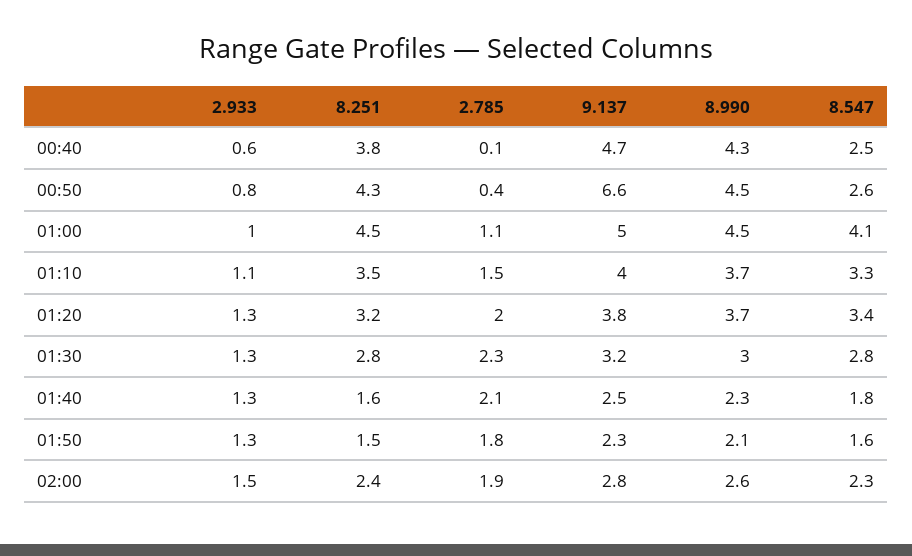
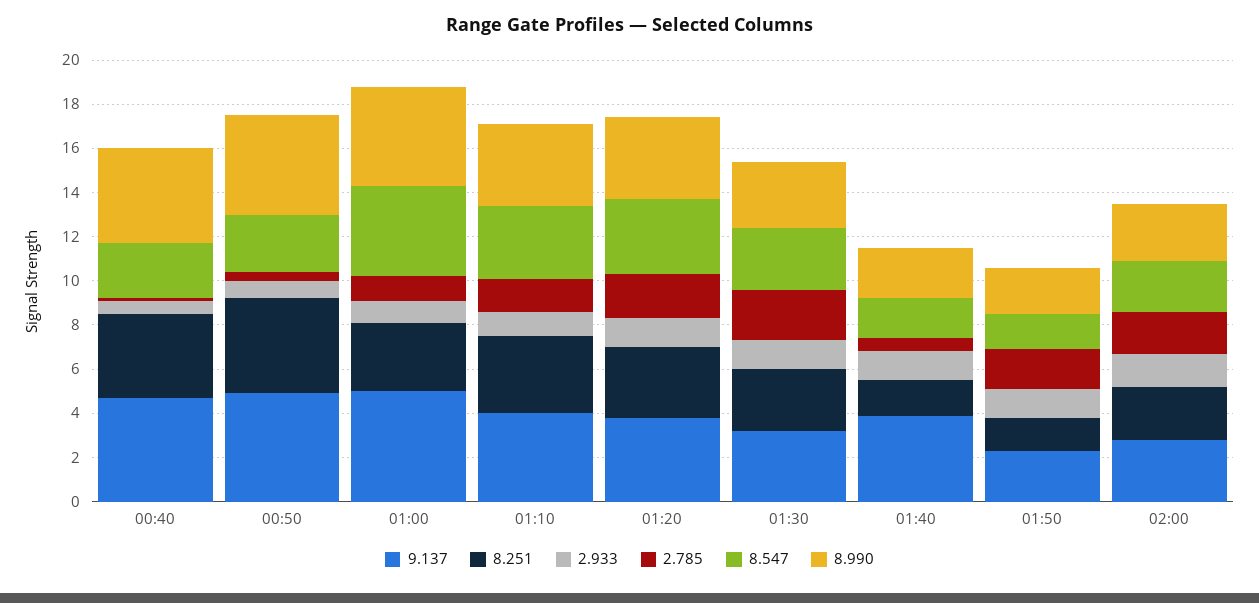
9.137, 00:50: 6.6 -> 5
8.251, 01:00: 4.5 -> 3
2.785, 01:40: 2.1 -> 0.5
9.137, 01:40: 2.5 -> 4

